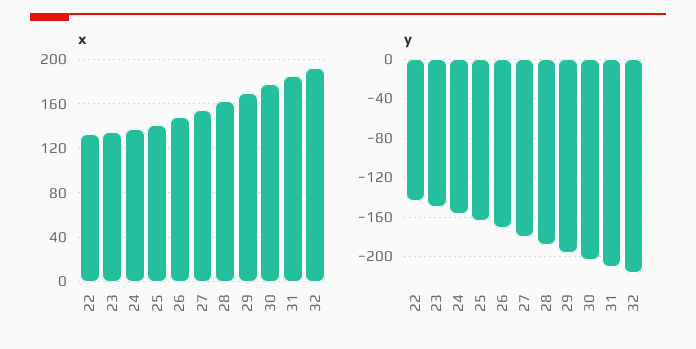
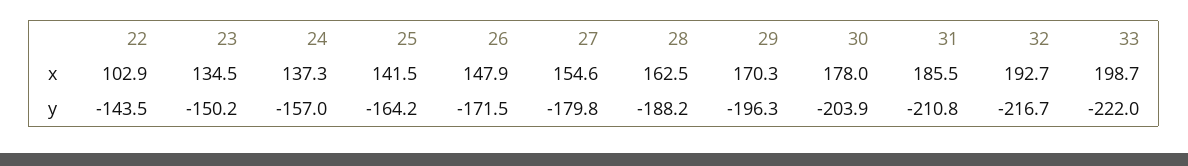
x, 22: 130 -> 102.9
x, 33: none -> 198.7
y, 33: none -> -222

